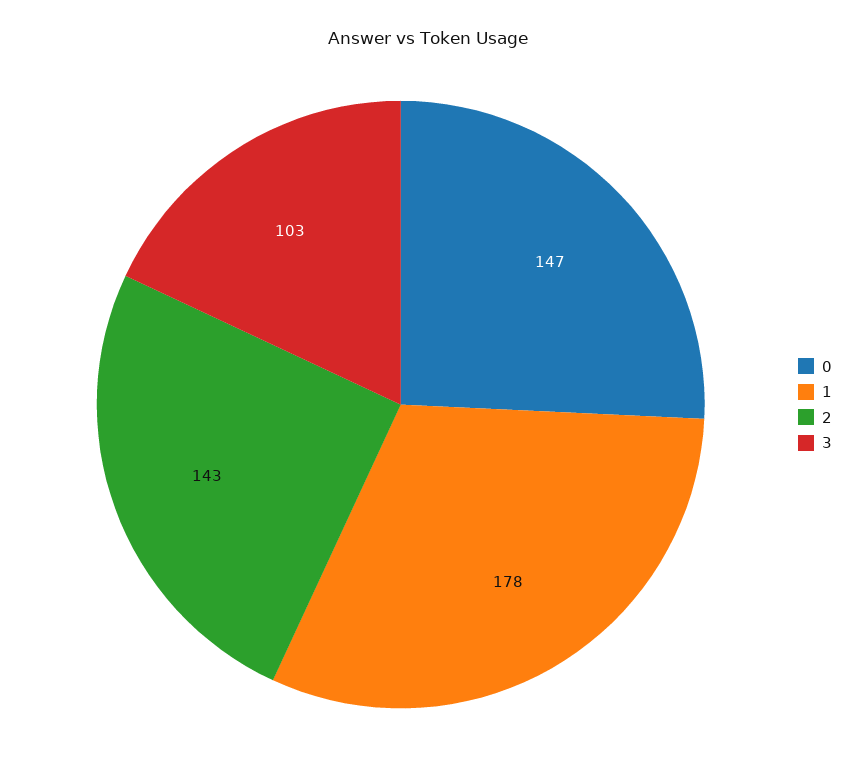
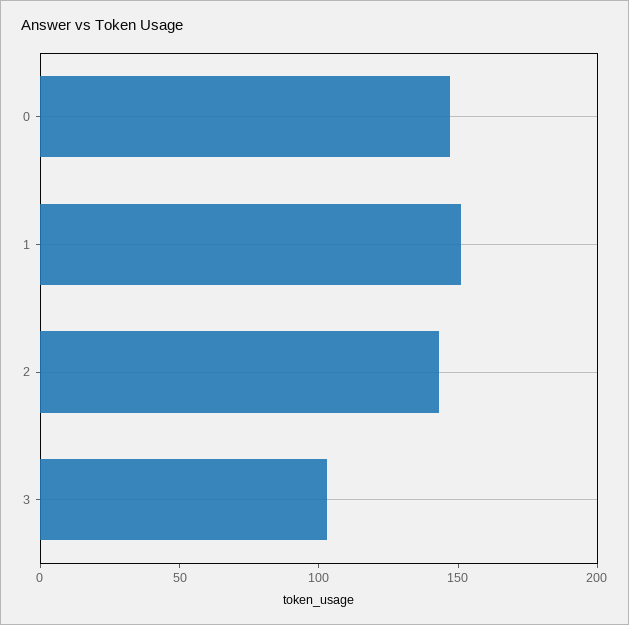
1: 178 -> 150

